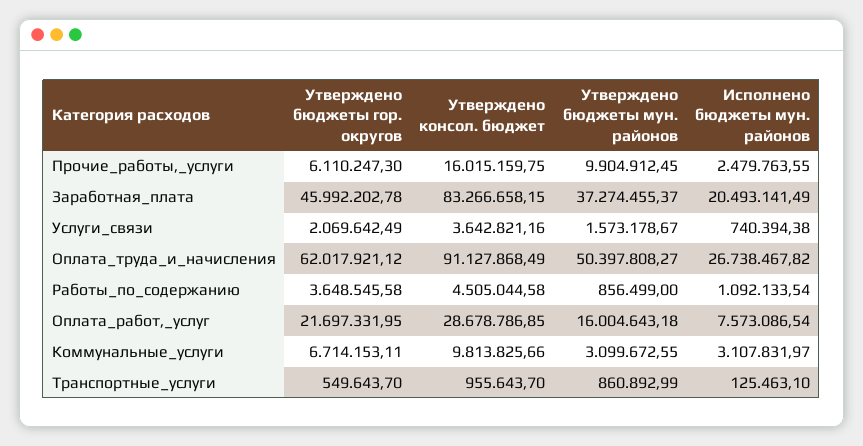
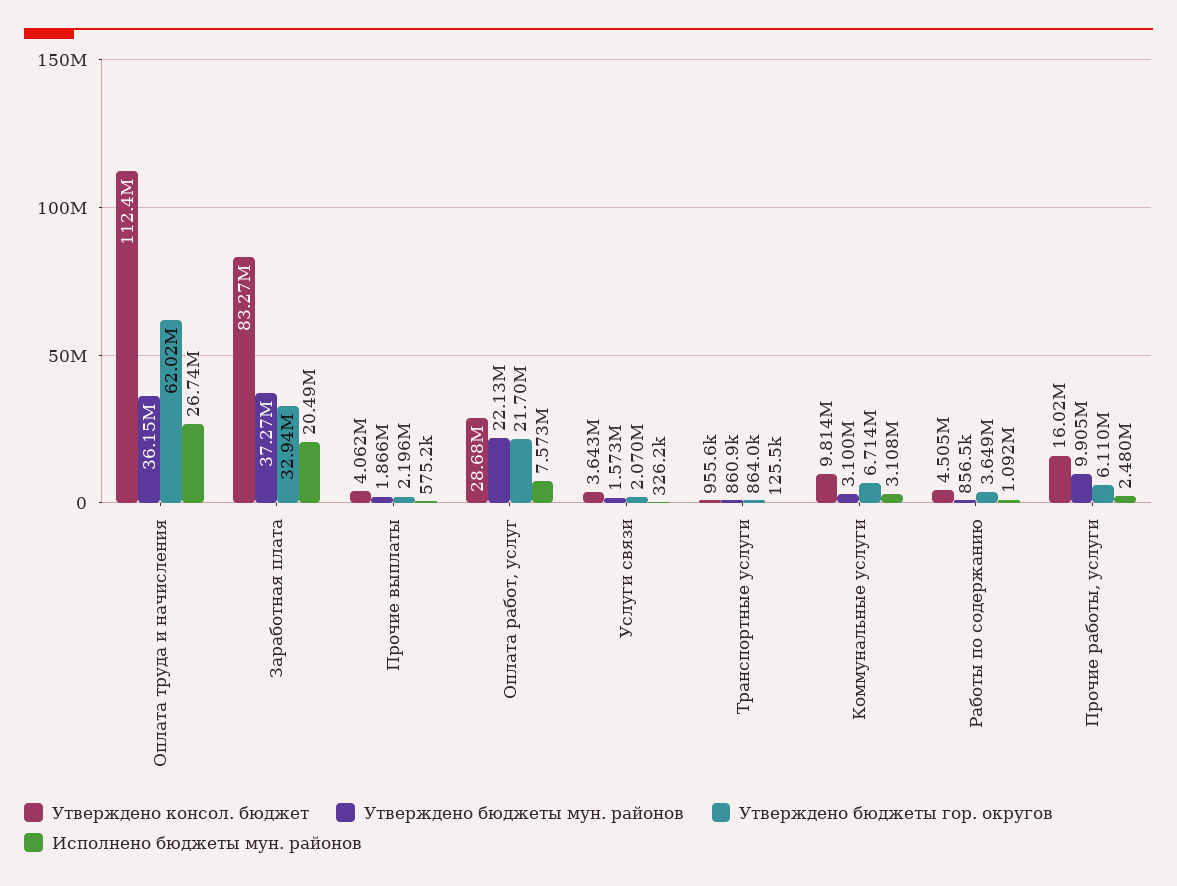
Утверждено бюджеты гор. округов, Заработная_плата: 45992202.78 -> 32940000
Исполнено бюджеты мун. районов, Услуги_связи: 740394.38 -> 326200
Утверждено консол. бюджет, Оплата_труда_и_начисления: 91127868.49 -> 112400000
Утверждено бюджеты мун. районов, Оплата_труда_и_начисления: 50397808.27 -> 36150000
Утверждено бюджеты мун. районов, Оплата_работ,_услуг: 16004643.18 -> 22130000
Утверждено бюджеты гор. округов, Транспортные_услуги: 549643.7 -> 864000
Утверждено консол. бюджет, Прочие выплаты: none -> 4062000
Утверждено бюджеты мун. районов, Прочие выплаты: none -> 1866000
Утверждено бюджеты гор. округов, Прочие выплаты: none -> 2196000
Исполнено бюджеты мун. районов, Прочие выплаты: none -> 575200

